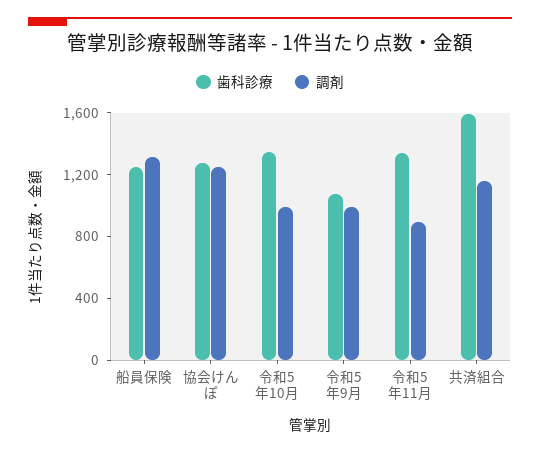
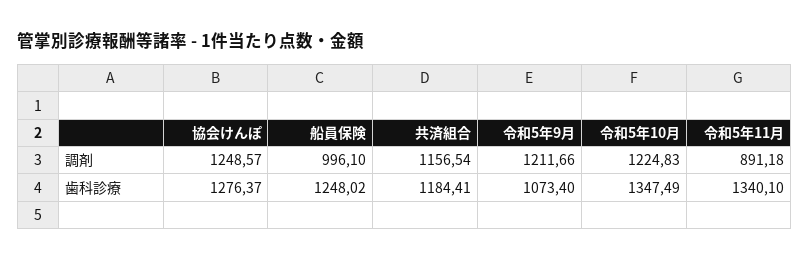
調剤, 船員保険: 1300 -> 996.1
調剤, 令和5年10月: 1000 -> 1224.83
調剤, 令和5年9月: 1000 -> 1211.66
歯科診療, 共済組合: 1600 -> 1184.41

